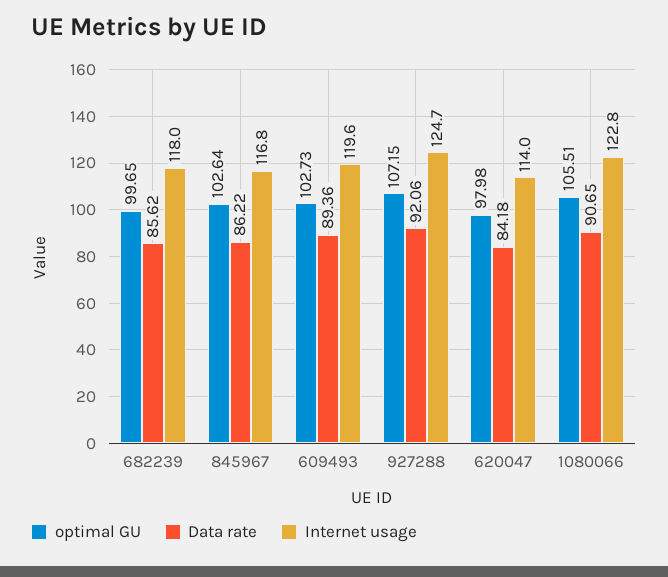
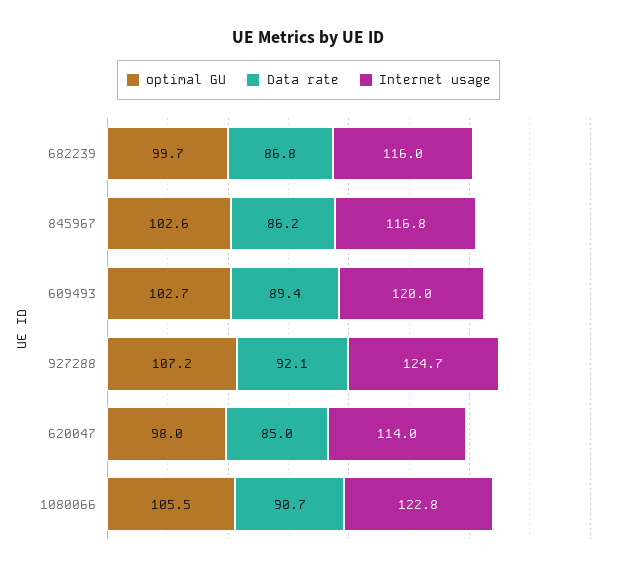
Data rate, 682239: 85.62 -> 86.8
Internet usage, 682239: 118 -> 116
Internet usage, 609493: 119.6 -> 120
Data rate, 620047: 84.18 -> 85

